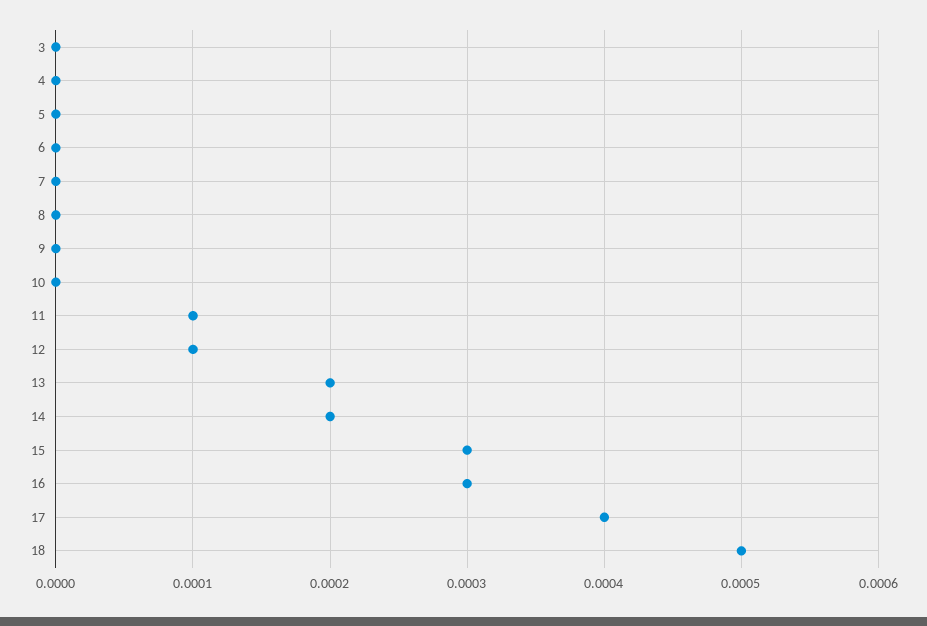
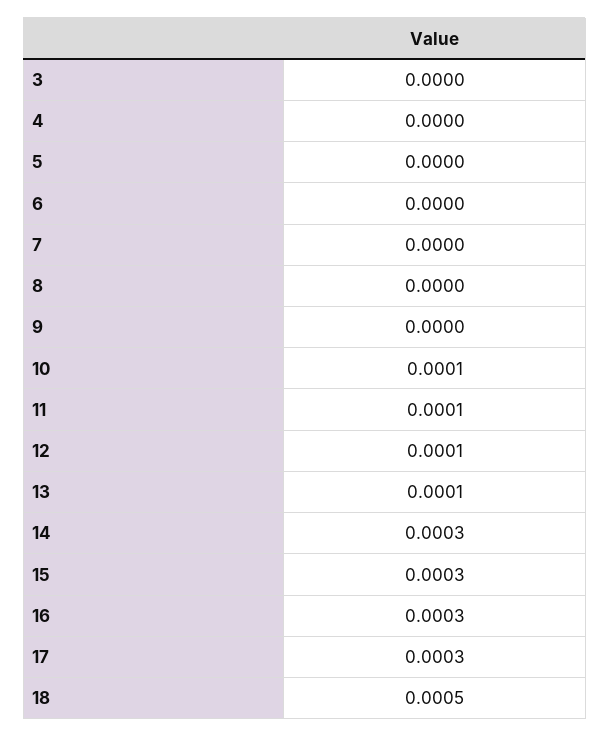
10: 0 -> 0.0001
13: 0.0002 -> 0.0001
14: 0.0002 -> 0.0003
17: 0.0004 -> 0.0003

